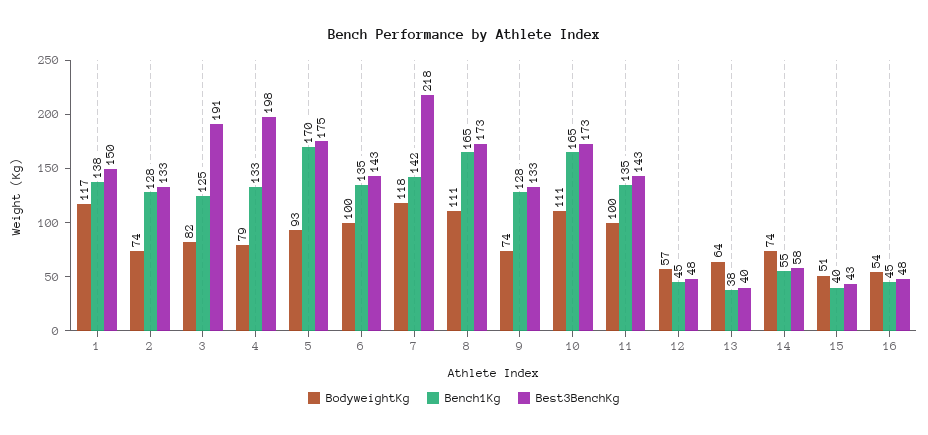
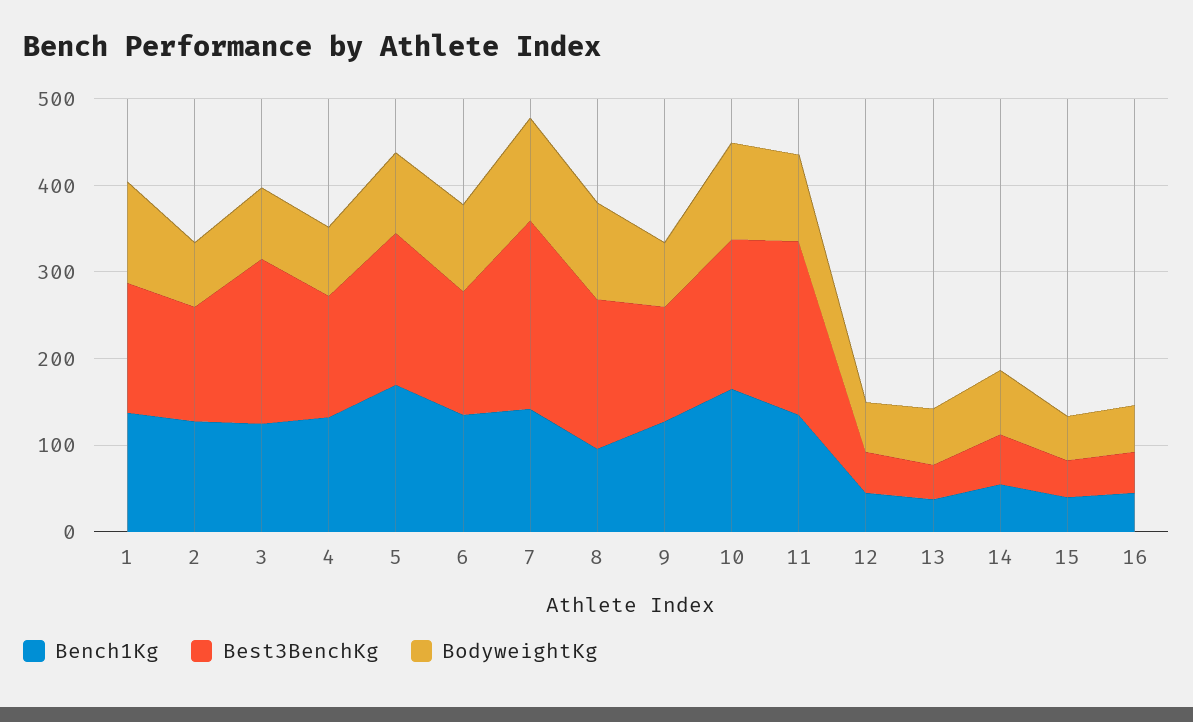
Best3BenchKg, 4: 198 -> 140
Bench1Kg, 8: 165 -> 100
Best3BenchKg, 11: 143 -> 200

